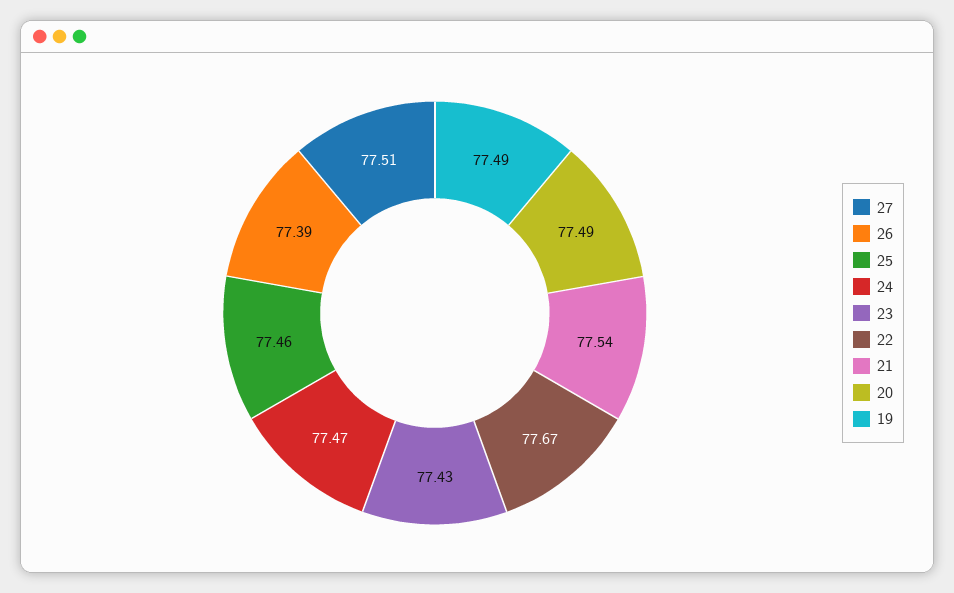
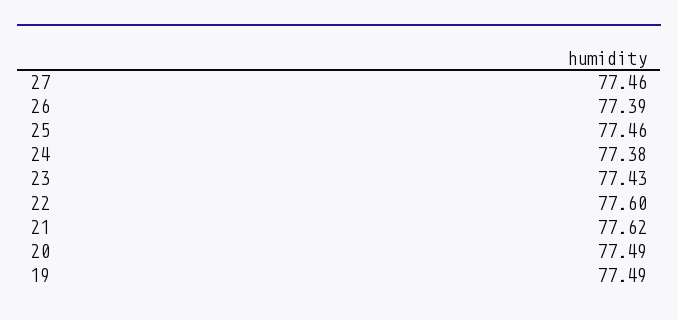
27: 77.51 -> 77.46
24: 77.47 -> 77.38
22: 77.67 -> 77.6
21: 77.54 -> 77.62

